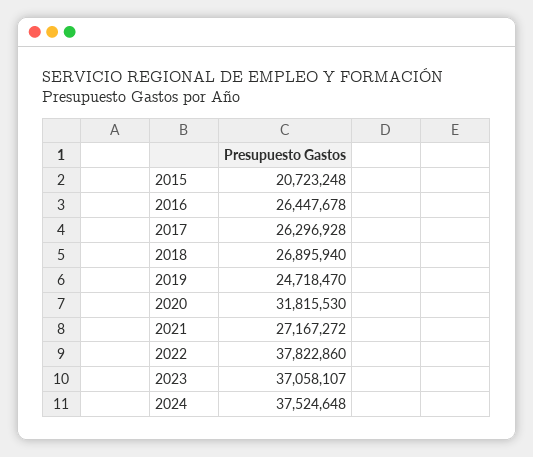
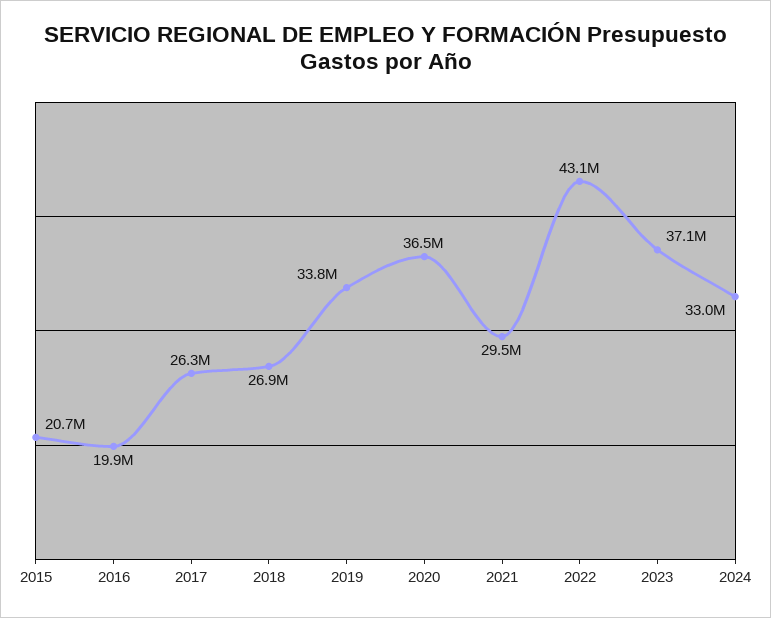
2016: 26447678 -> 19900000
2019: 24718470 -> 33800000
2020: 31815530 -> 36500000
2021: 27167272 -> 29500000
2022: 37822860 -> 43100000
2024: 37524648 -> 33000000

